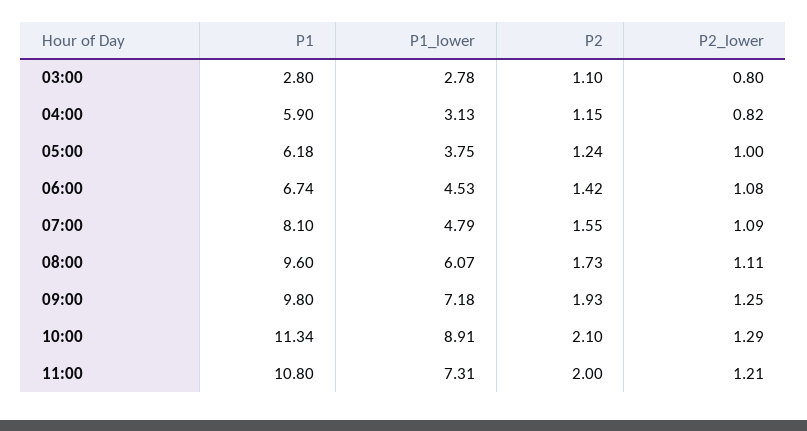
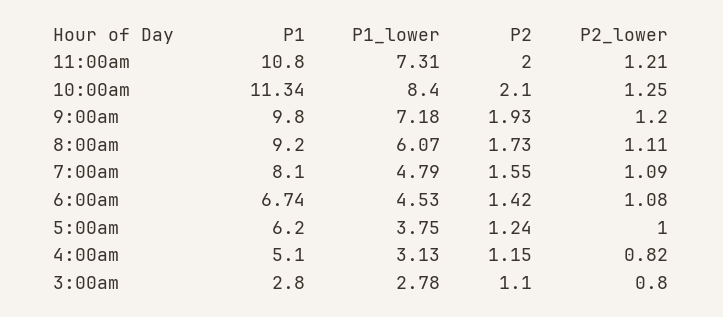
P1, 04:00: 5.9 -> 5.1
P1, 05:00: 6.18 -> 6.2
P1, 08:00: 9.6 -> 9.2
P2_lower, 09:00: 1.25 -> 1.2
P1_lower, 10:00: 8.91 -> 8.4
P2_lower, 10:00: 1.29 -> 1.25

